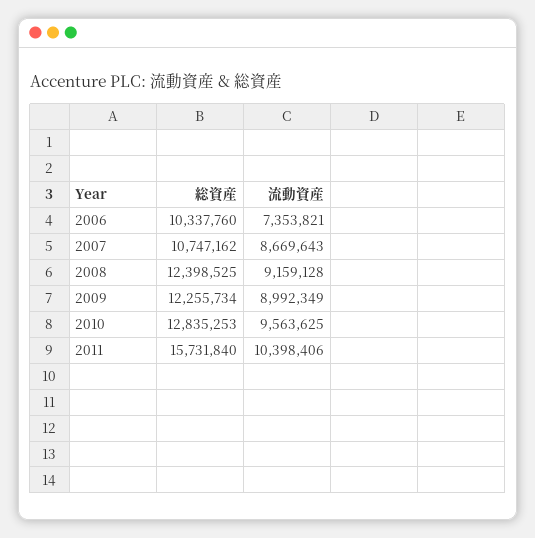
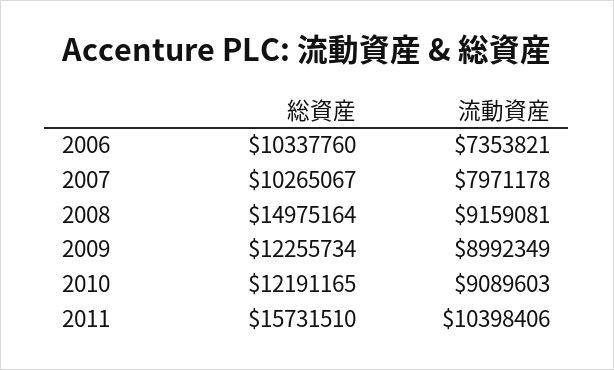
総資産, 2007: 10747162 -> 10265067
流動資産, 2007: 8669643 -> 7971178
総資産, 2008: 12398525 -> 14975164
流動資産, 2008: 9159128 -> 9159081
総資産, 2010: 12835253 -> 12191165
流動資産, 2010: 9563625 -> 9089603
総資産, 2011: 15731840 -> 15731510

